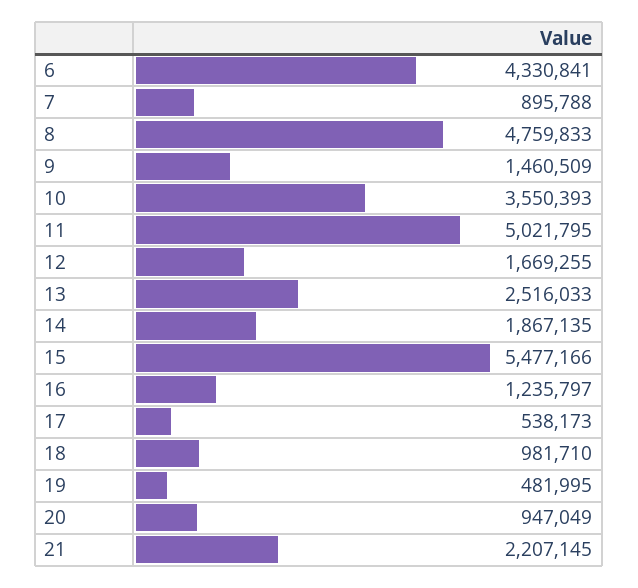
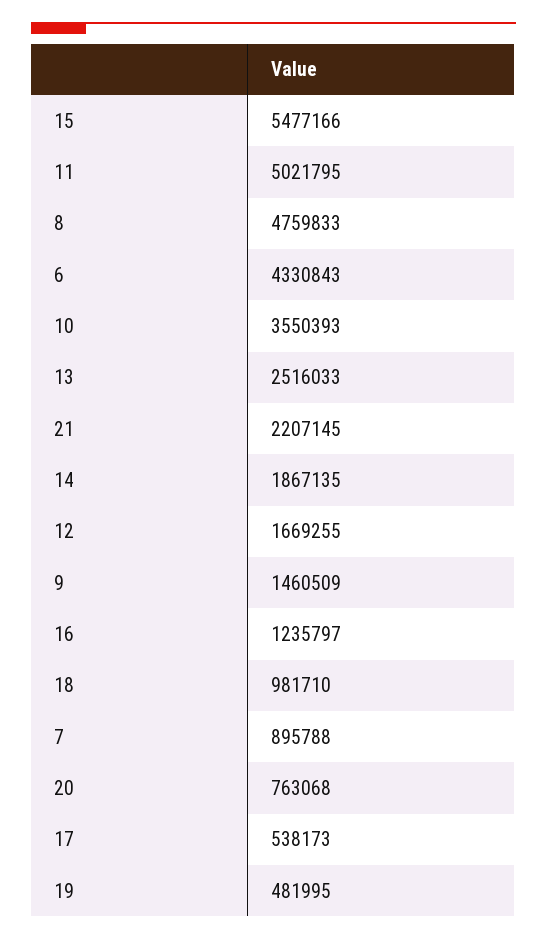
6: 4330841 -> 4330843
20: 947049 -> 763068

